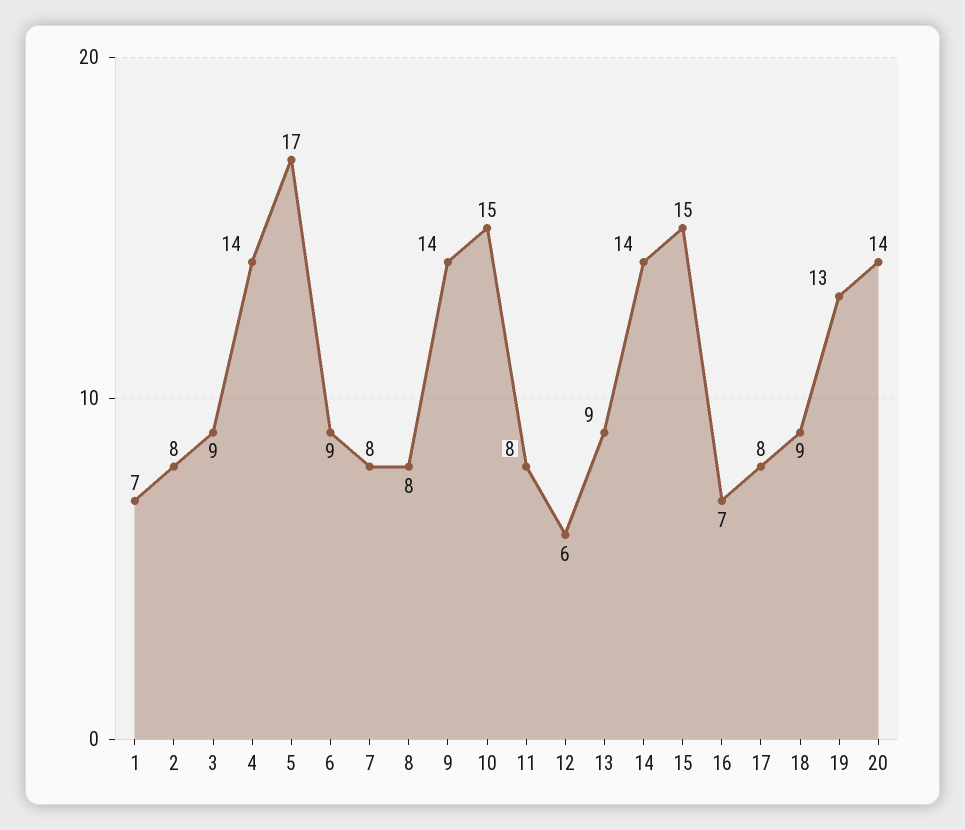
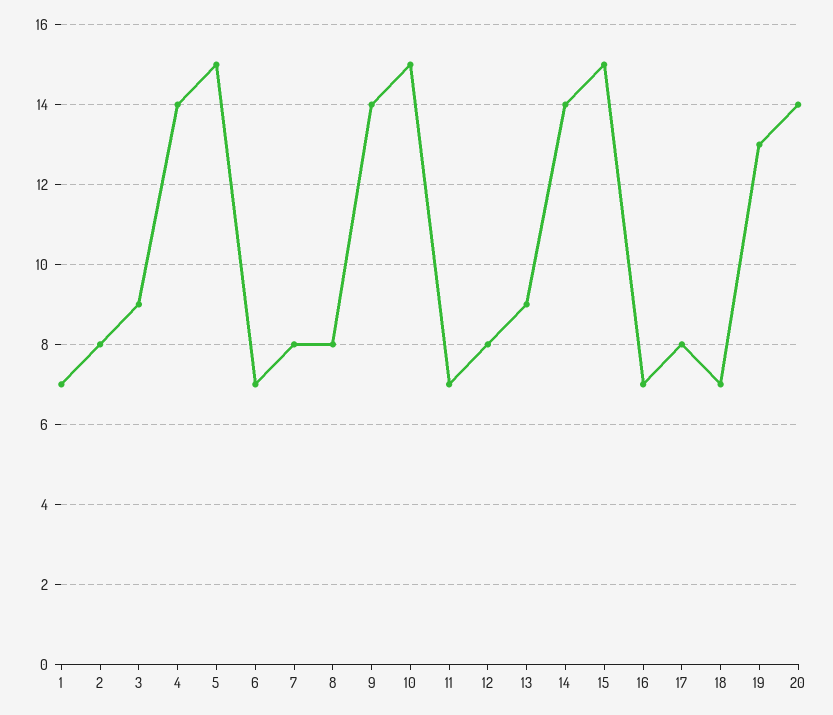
5: 17 -> 15
6: 9 -> 7
11: 8 -> 7
12: 6 -> 8
18: 9 -> 7

